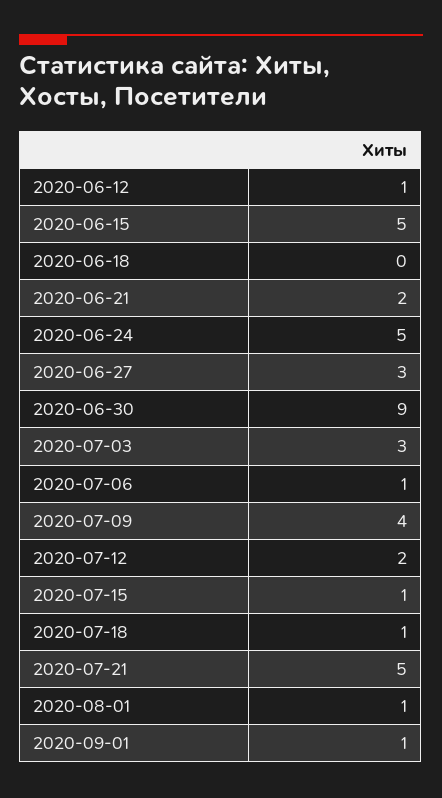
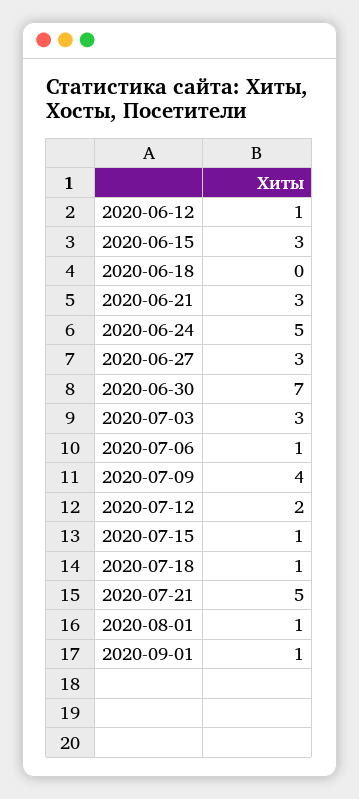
2020-06-15: 5 -> 3
2020-06-21: 2 -> 3
2020-06-30: 9 -> 7

